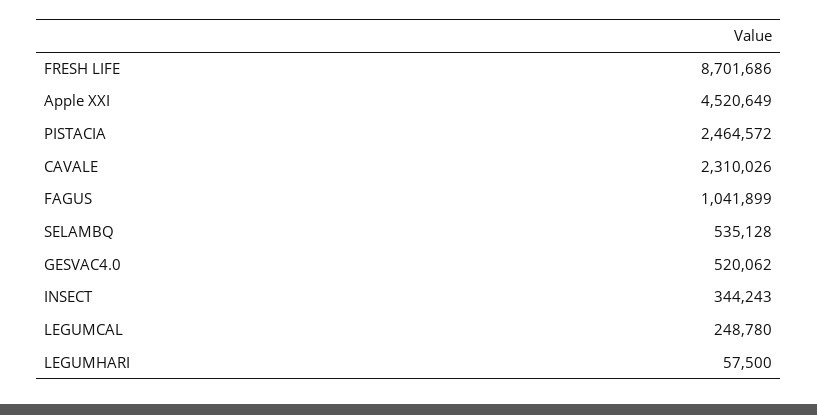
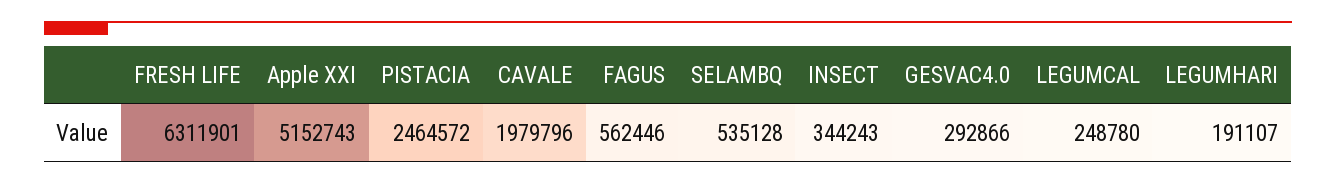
FRESH LIFE: 8701686 -> 6311901
Apple XXI: 4520649 -> 5152743
CAVALE: 2310026 -> 1979796
FAGUS: 1041899 -> 562446
GESVAC4.0: 520062 -> 292866
LEGUMHARI: 57500 -> 191107

